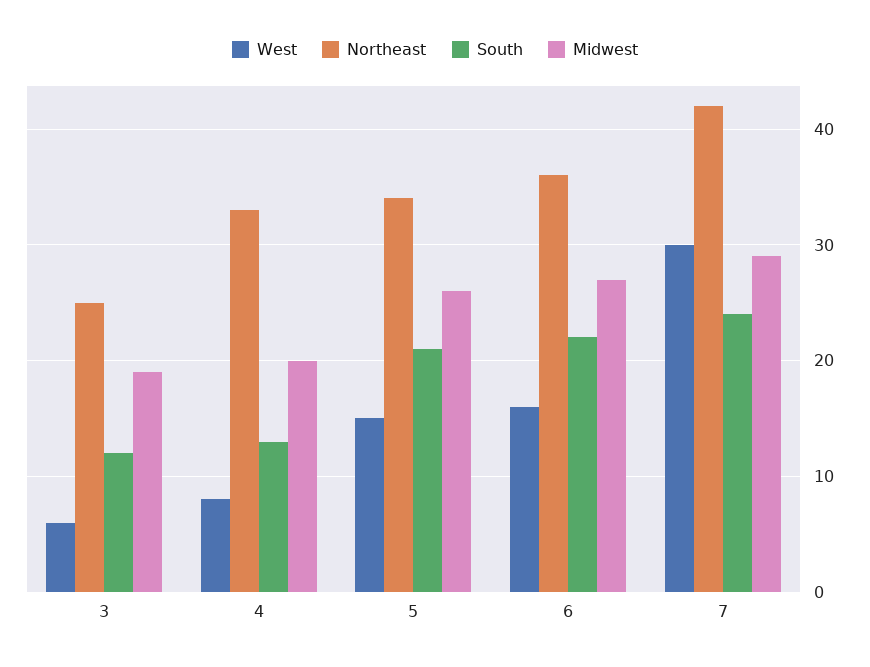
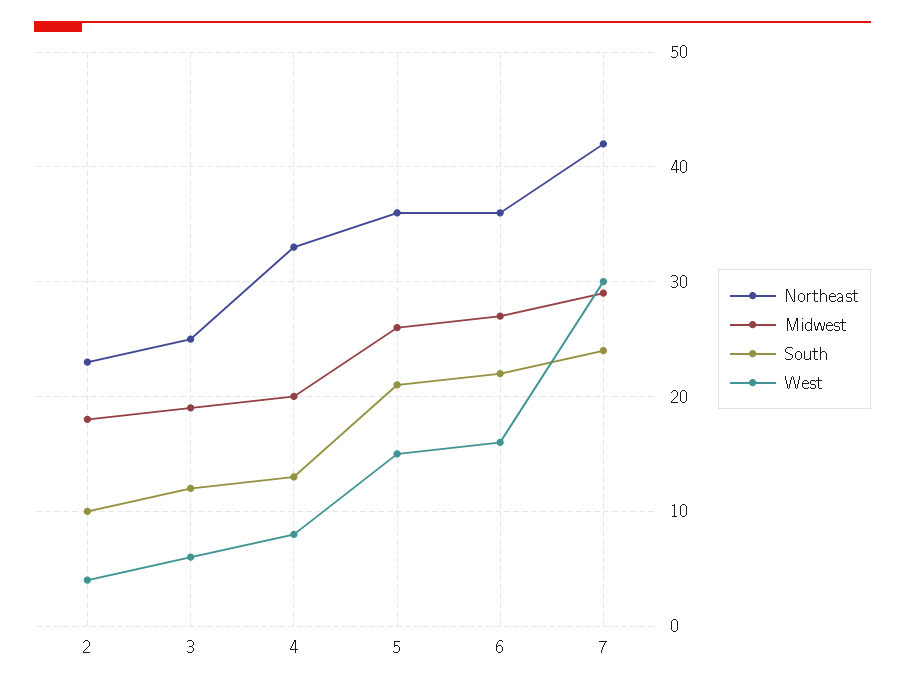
Northeast, 5: 34 -> 36
Northeast, 2: none -> 23
Midwest, 2: none -> 18
South, 2: none -> 10
West, 2: none -> 4

